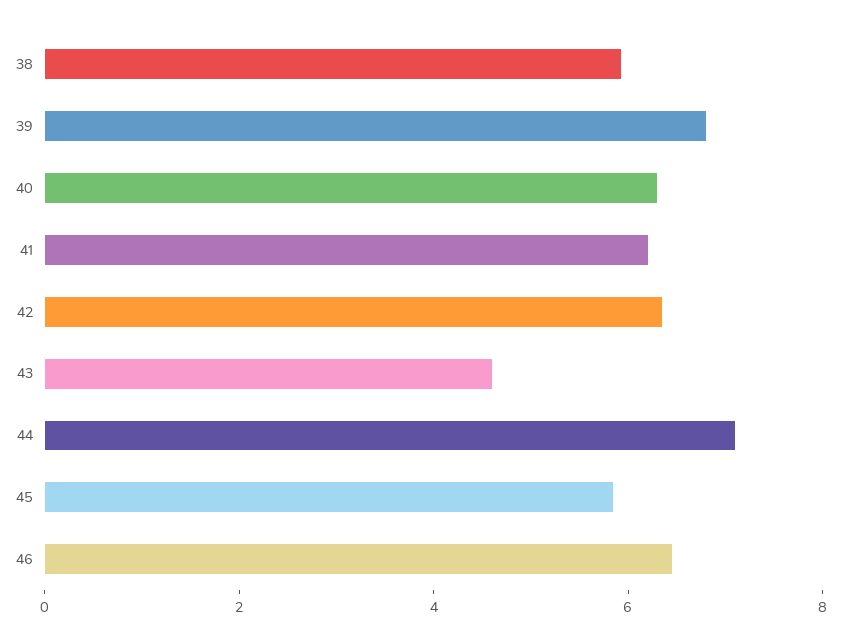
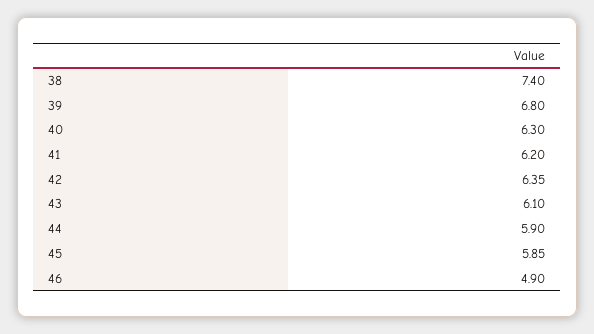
38: 6 -> 7.4
43: 4.5 -> 6.1
44: 7 -> 5.9
46: 6.5 -> 4.9

